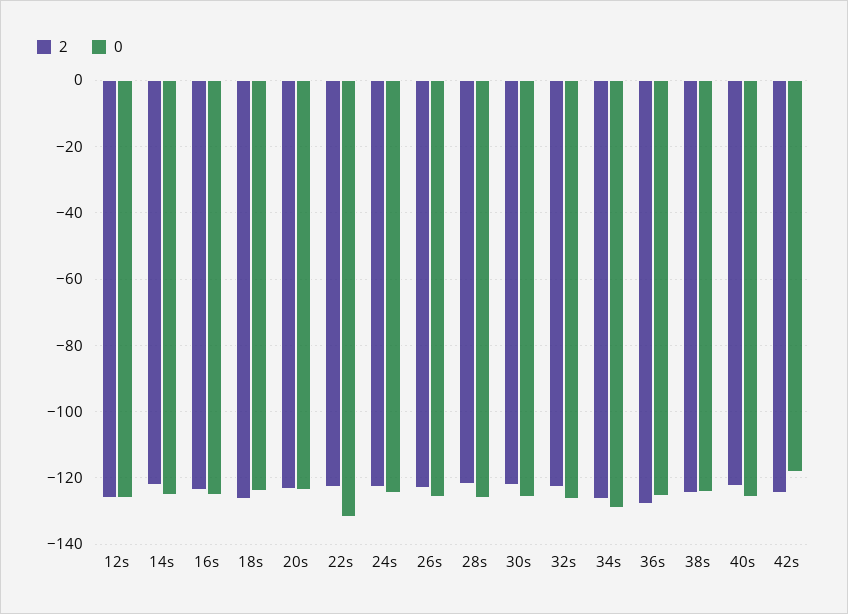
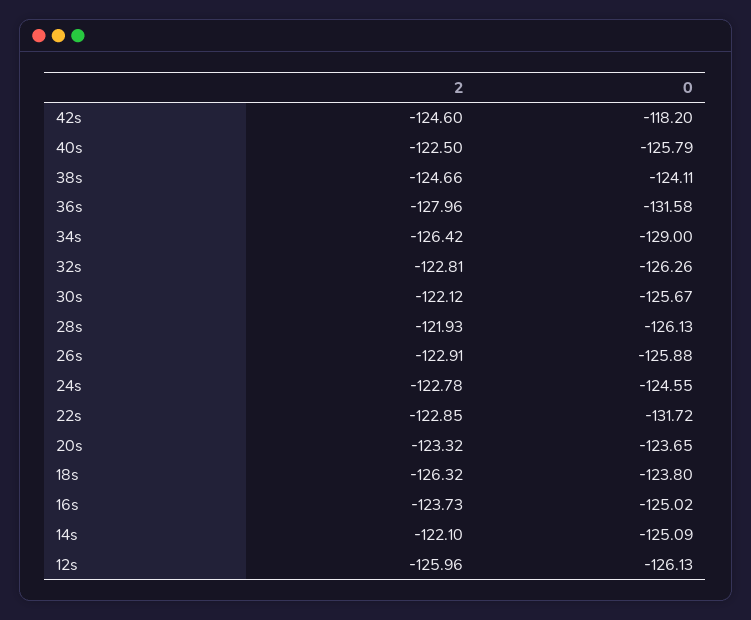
0, 36s: -126 -> -131.58

